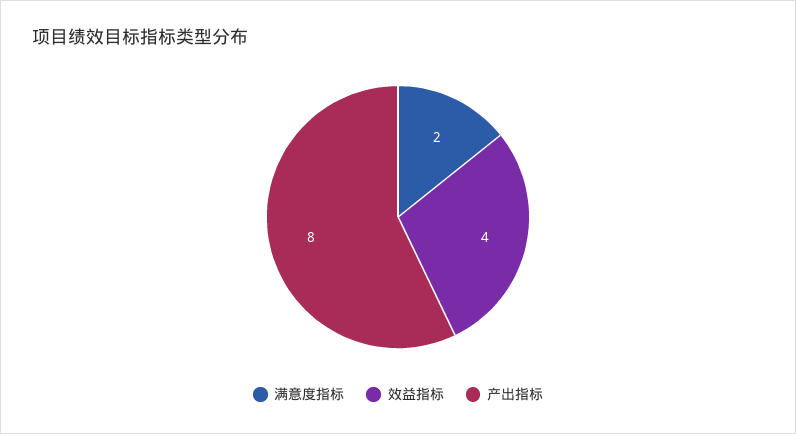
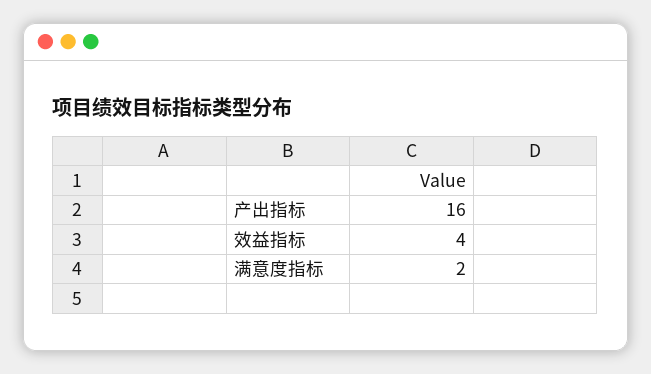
产出指标: 8 -> 16

